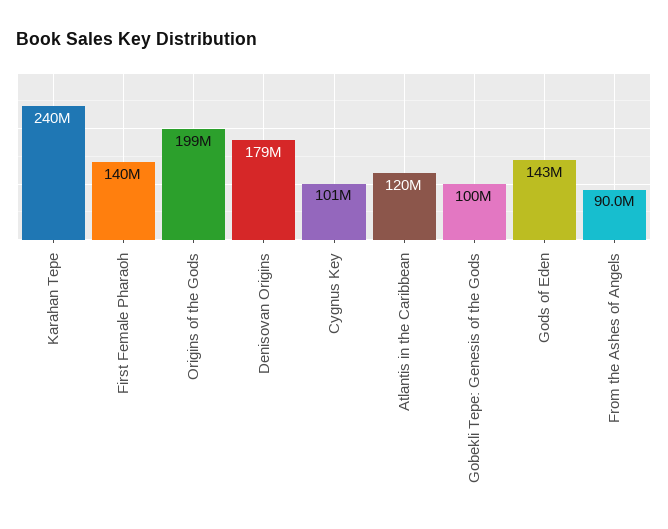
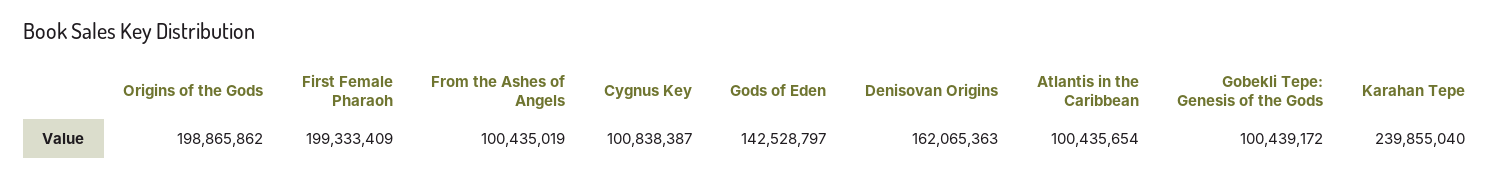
First Female Pharaoh: 140000000 -> 199333409
Denisovan Origins: 179000000 -> 162065363
Atlantis in the Caribbean: 120000000 -> 100435654
From the Ashes of Angels: 90000000 -> 100435019

